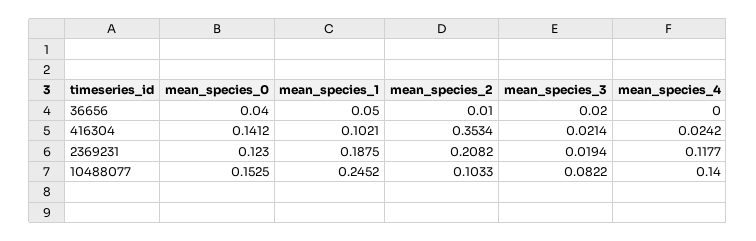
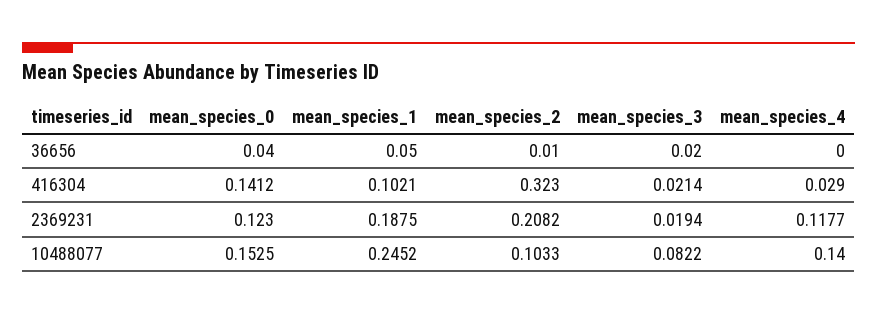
mean_species_2, 416304: 0.3534 -> 0.323
mean_species_4, 416304: 0.0242 -> 0.029

